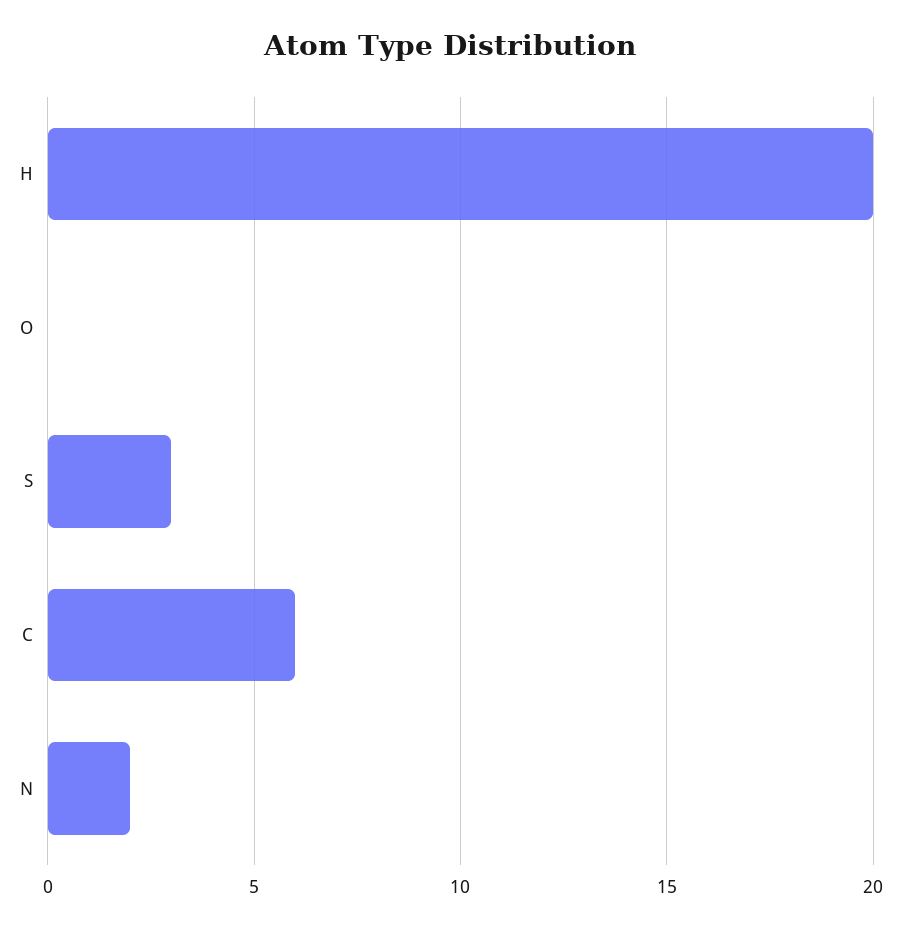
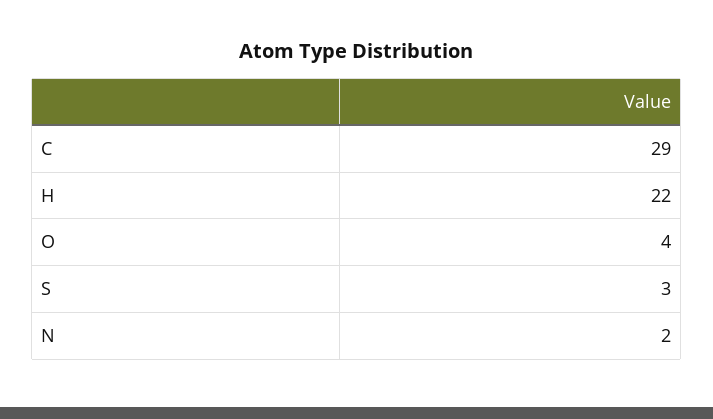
H: 20 -> 22
O: 0 -> 4
C: 6 -> 29

